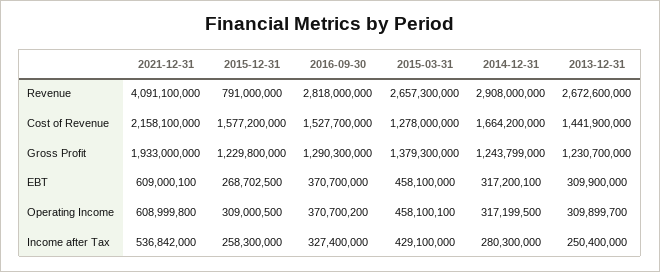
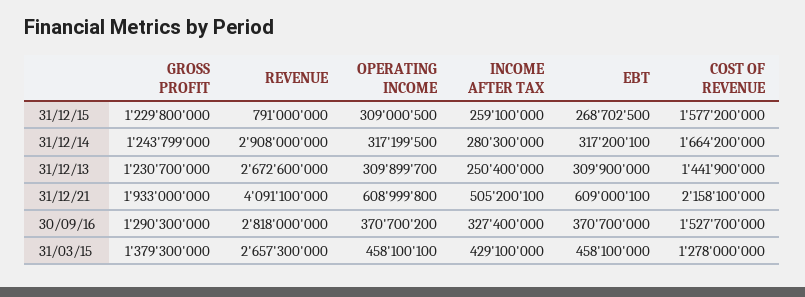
2021-12-31, Income after Tax: 536842000 -> 505200100
2015-12-31, Income after Tax: 258300000 -> 259100000

